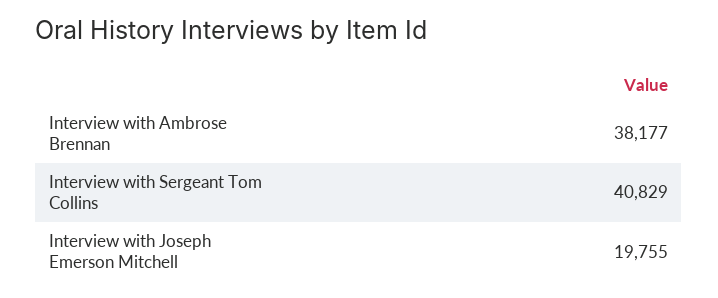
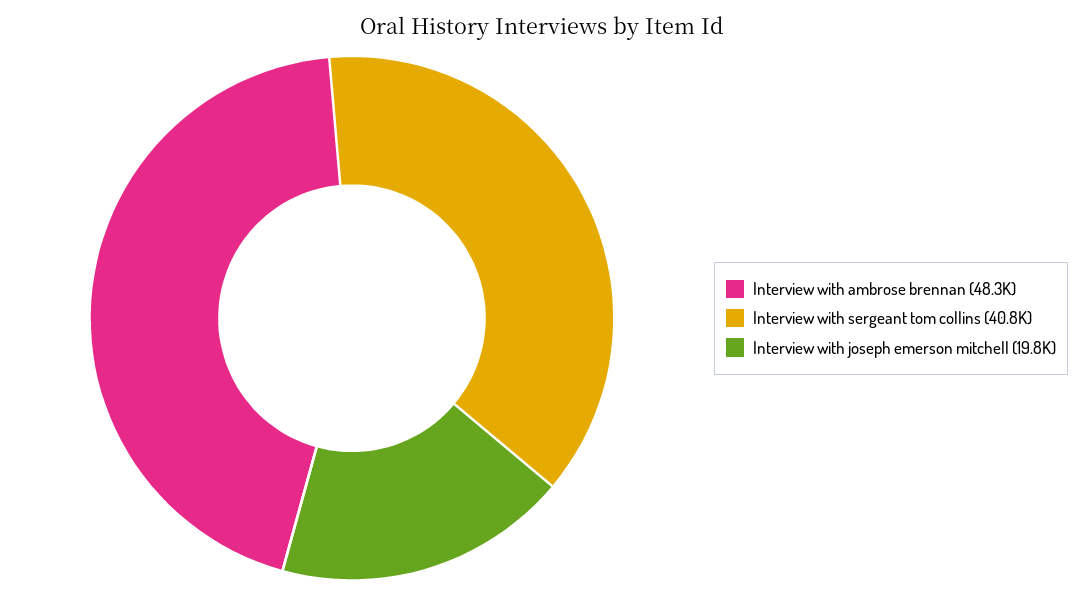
Interview with Ambrose Brennan: 38177 -> 48300

